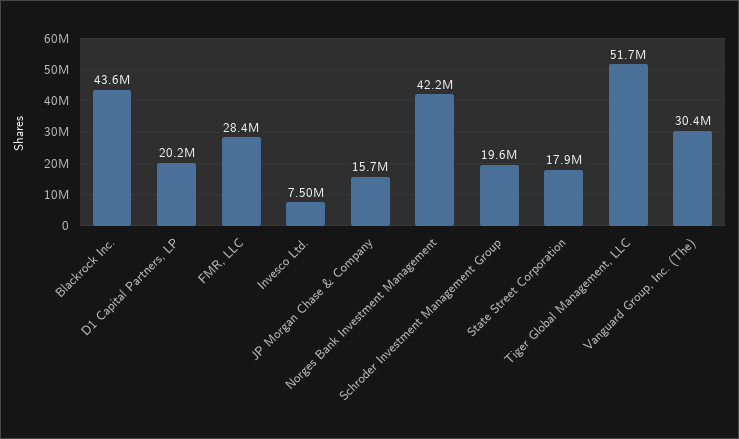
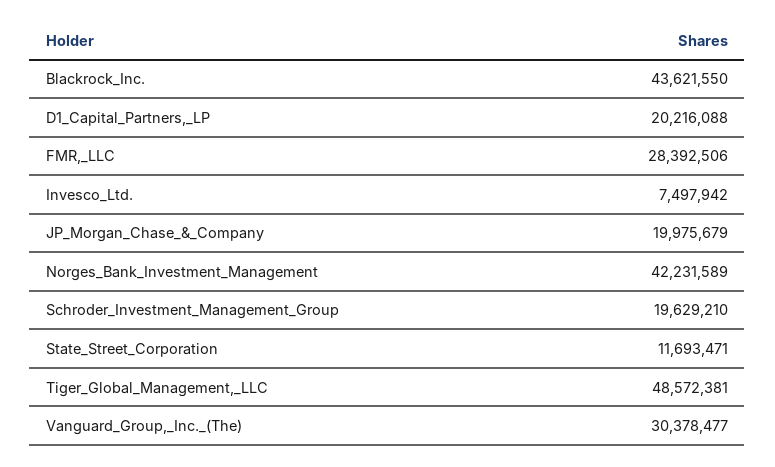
JP Morgan Chase & Company: 15700000 -> 19975679
State Street Corporation: 17900000 -> 11693471
Tiger Global Management, LLC: 51700000 -> 48572381

